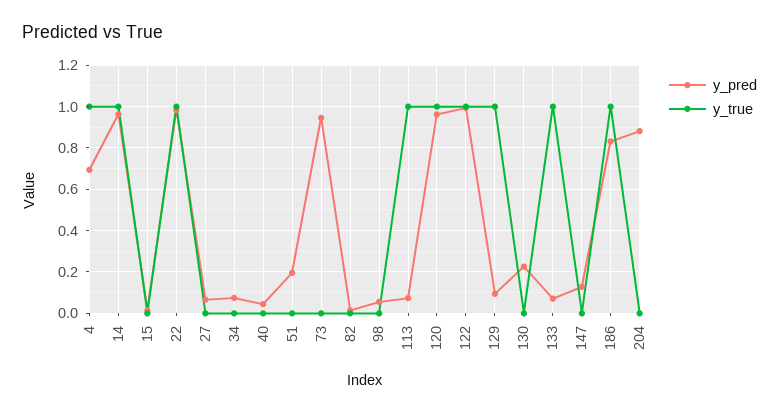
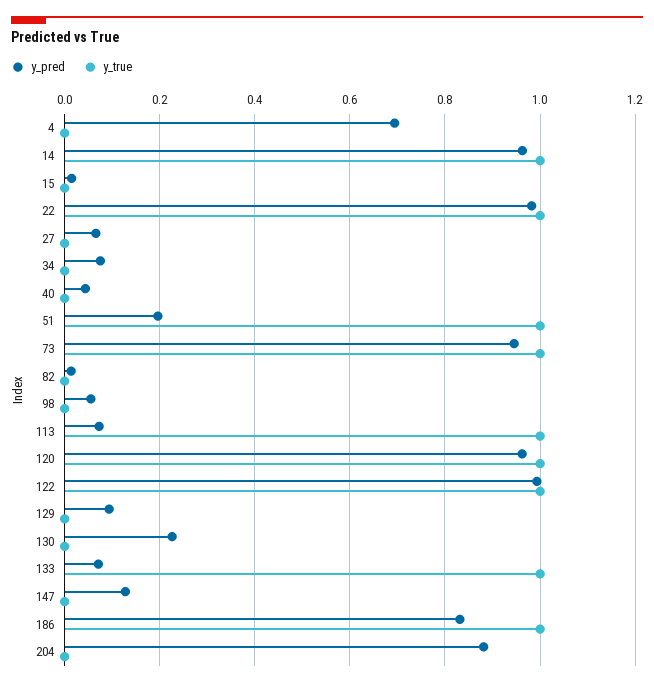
y_true, 4: 1 -> 0
y_true, 51: 0 -> 1
y_true, 73: 0 -> 1
y_true, 129: 1 -> 0

